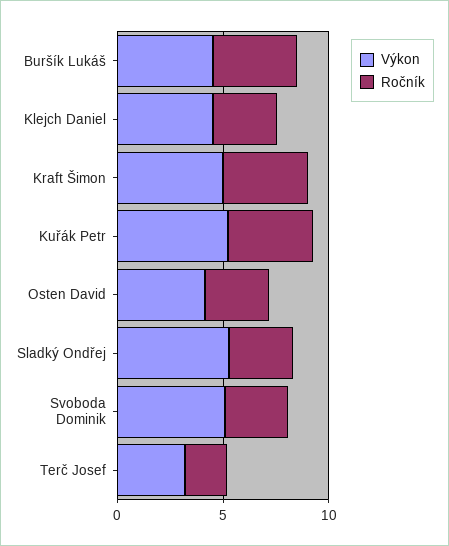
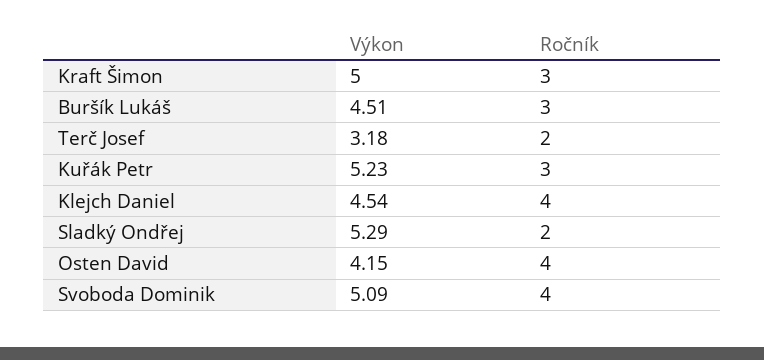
Ročník, Buršík Lukáš: 4 -> 3
Ročník, Klejch Daniel: 3 -> 4
Ročník, Kraft Šimon: 4 -> 3
Ročník, Kuřák Petr: 4 -> 3
Ročník, Osten David: 3 -> 4
Ročník, Sladký Ondřej: 3 -> 2
Ročník, Svoboda Dominik: 3 -> 4

